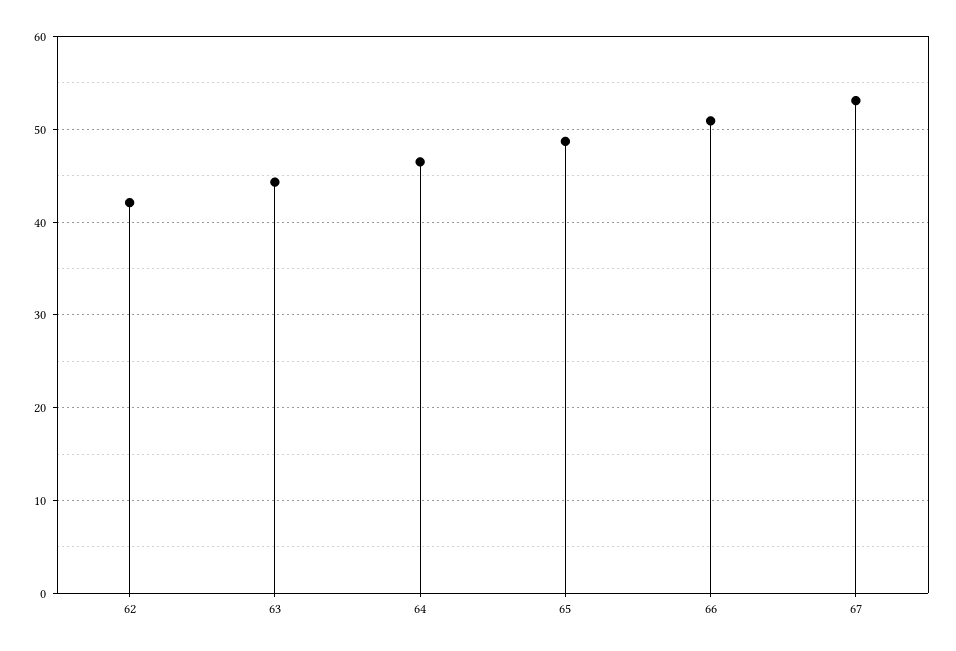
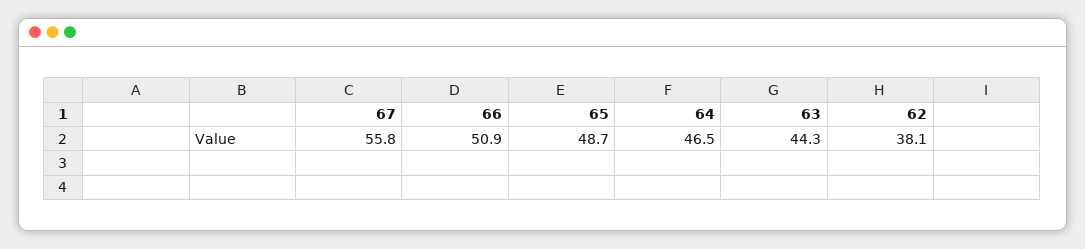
62: 42 -> 38.1
67: 53 -> 55.8

